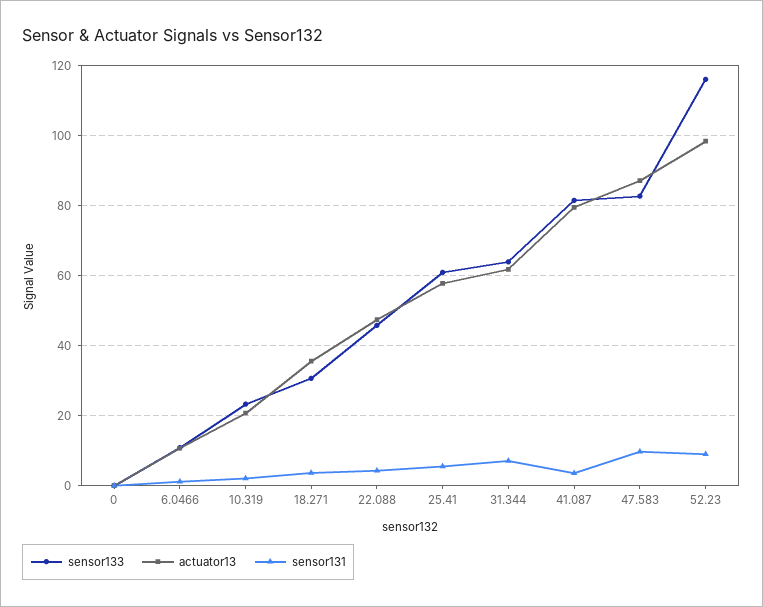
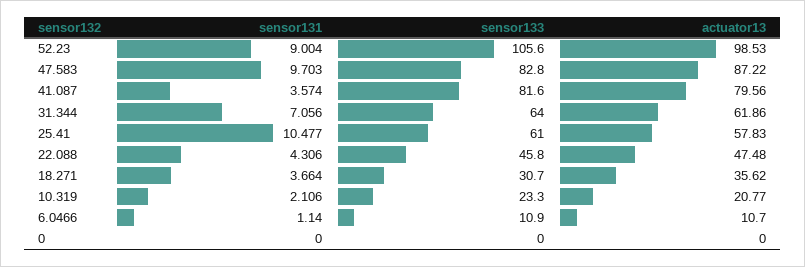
sensor131, 25.41: 6 -> 10.477
sensor133, 52.23: 116 -> 105.6

